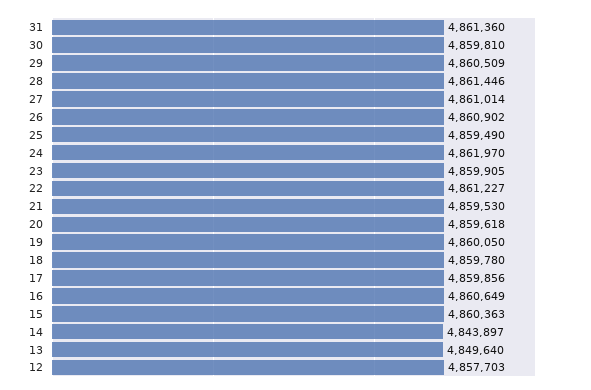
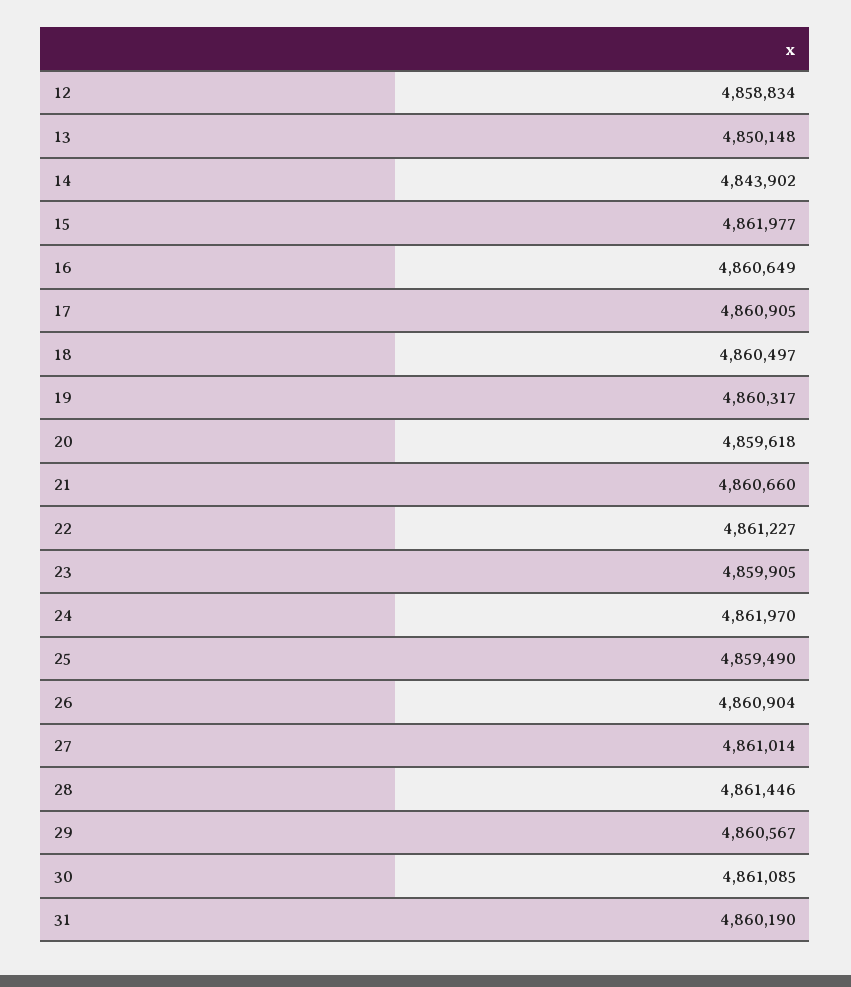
31: 4861360 -> 4860190
30: 4859810 -> 4861085
29: 4860509 -> 4860567
26: 4860902 -> 4860904
21: 4859530 -> 4860660
19: 4860050 -> 4860317
18: 4859780 -> 4860497
17: 4859856 -> 4860905
15: 4860363 -> 4861977
14: 4843897 -> 4843902
13: 4849640 -> 4850148
12: 4857703 -> 4858834

